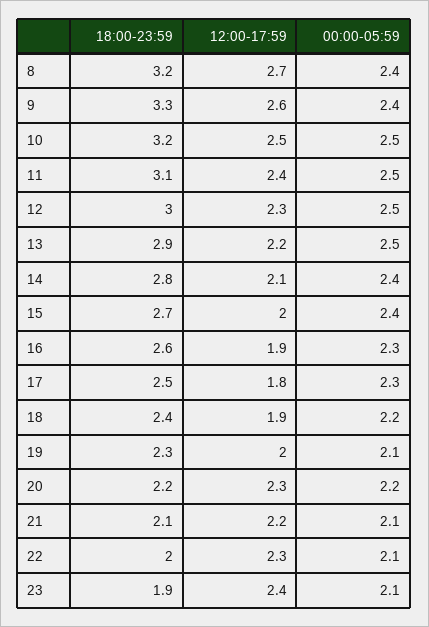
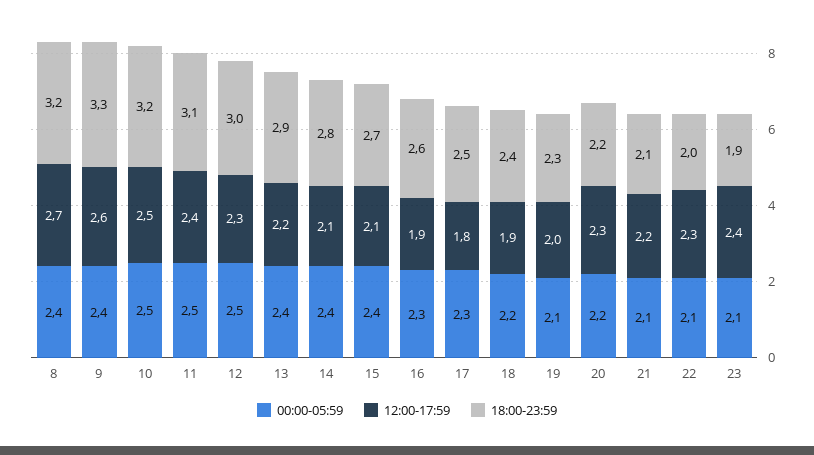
00:00-05:59, 13: 2.5 -> 2.4
12:00-17:59, 15: 2 -> 2.1

